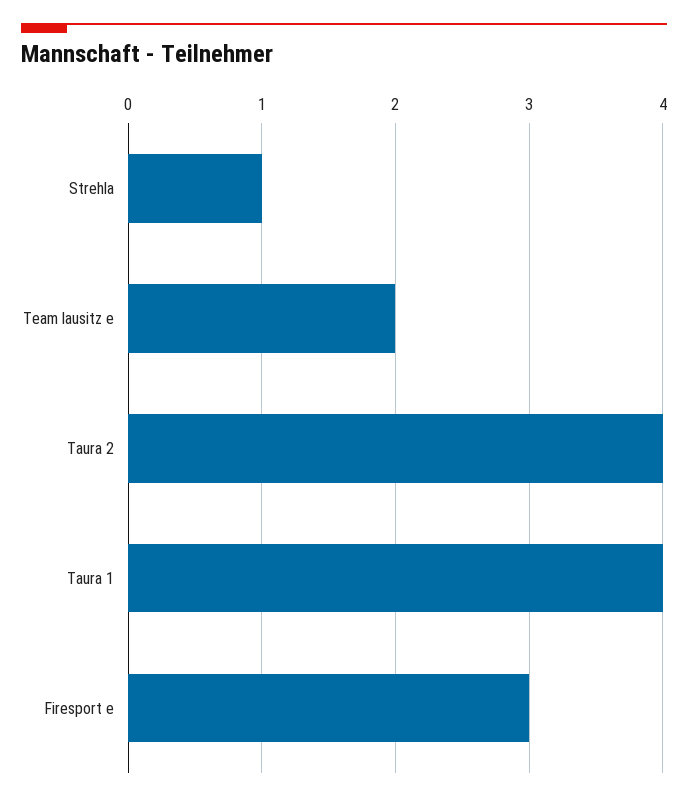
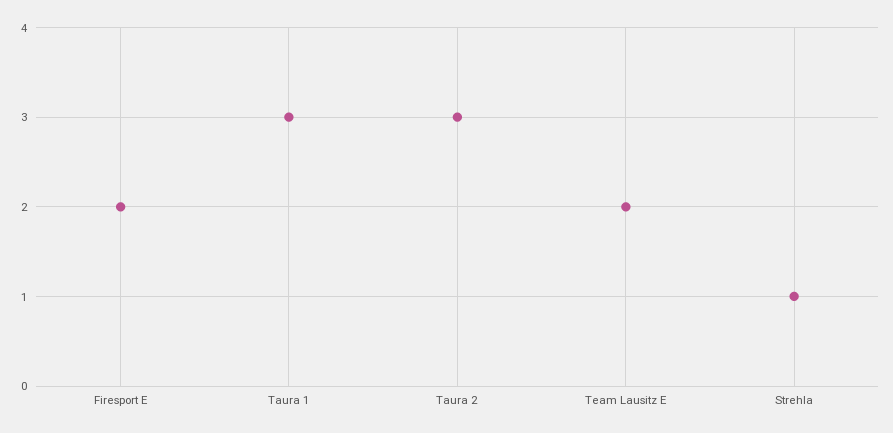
Taura 2: 4 -> 3
Taura 1: 4 -> 3
Firesport e: 3 -> 2

